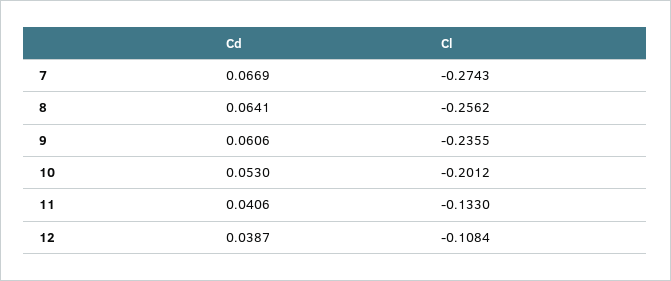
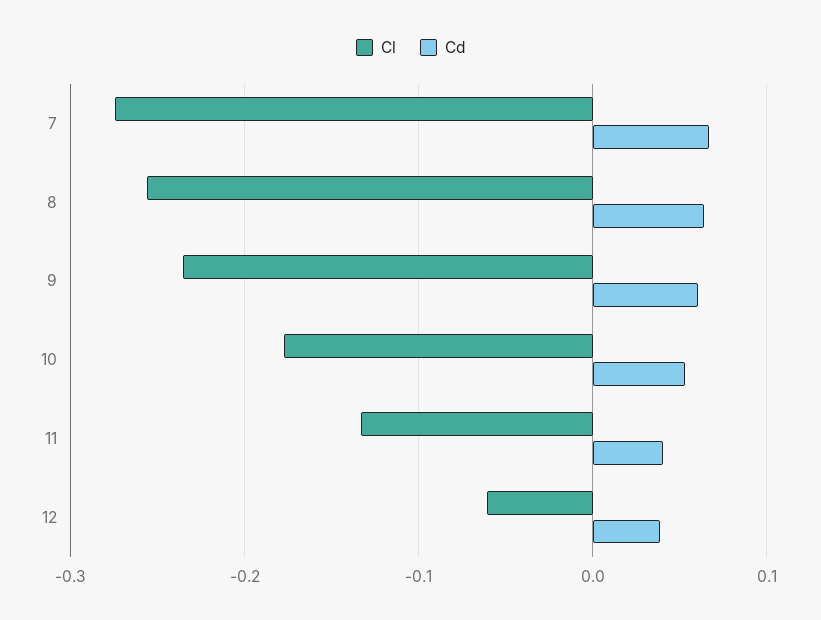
Cl, 10: -0.2012 -> -0.18
Cl, 12: -0.1084 -> -0.06

